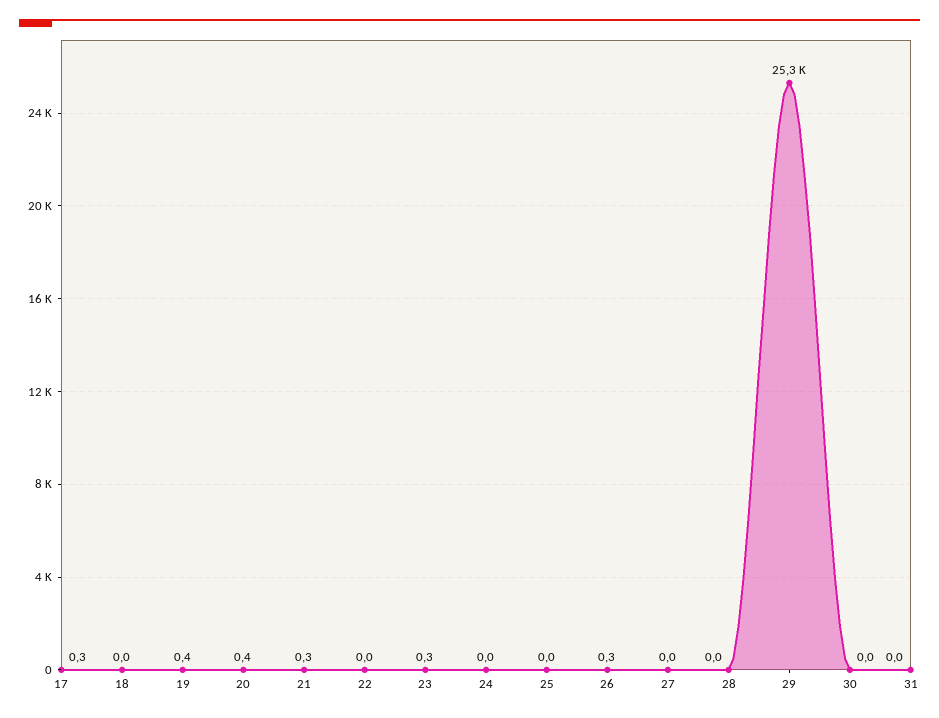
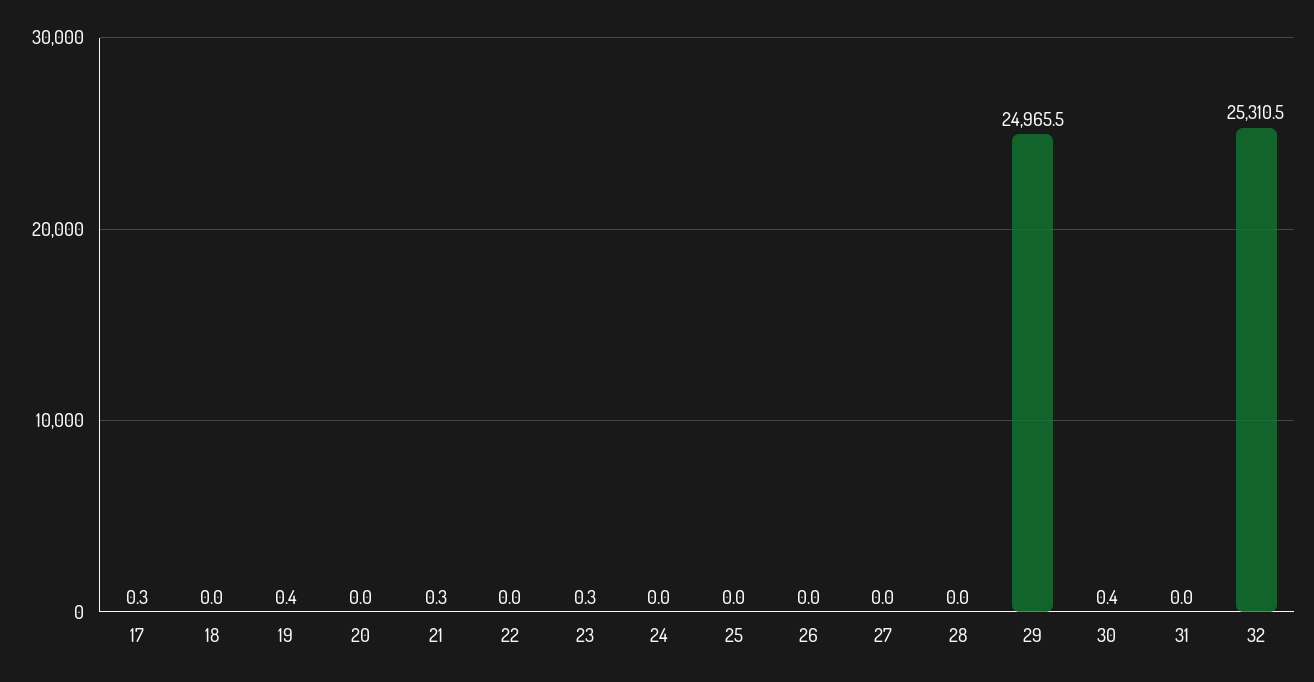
20: 0.4 -> 0
26: 0.3 -> 0
29: 25300 -> 24965.5
30: 0 -> 0.4
32: none -> 25310.5

